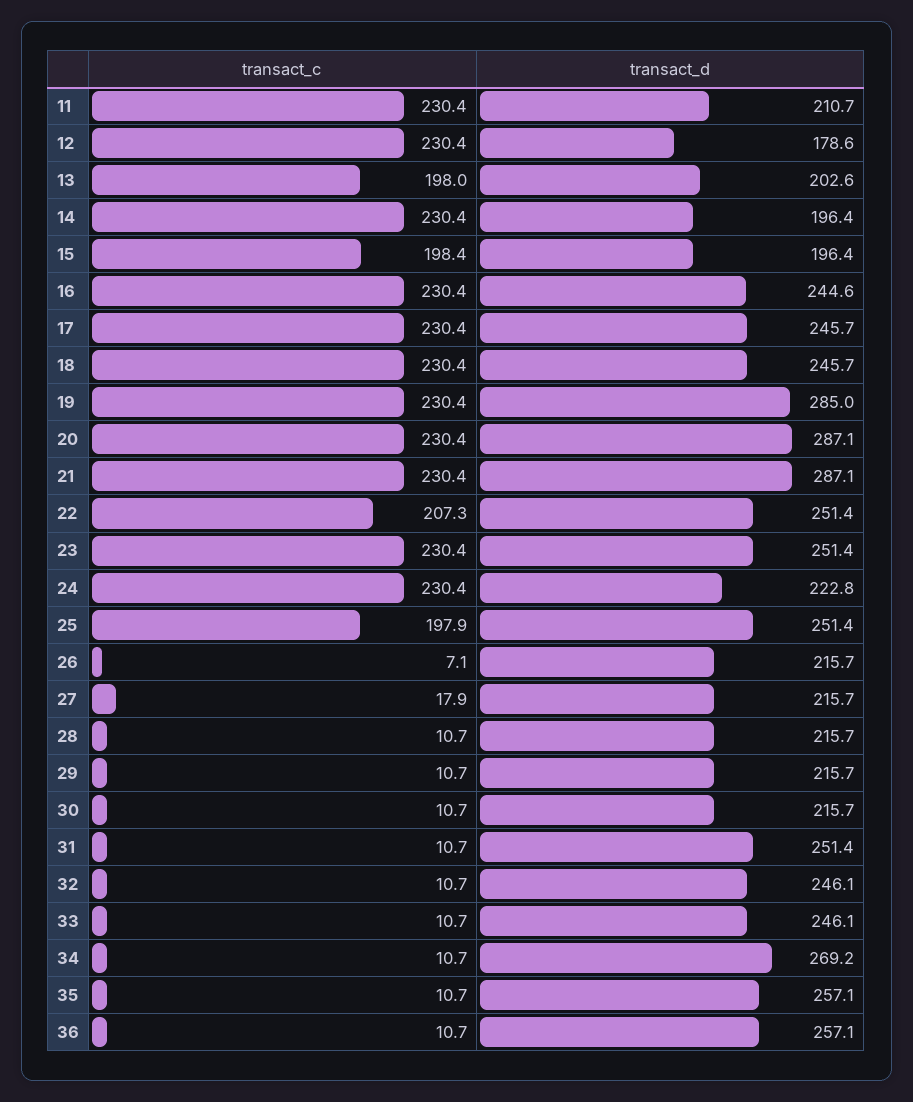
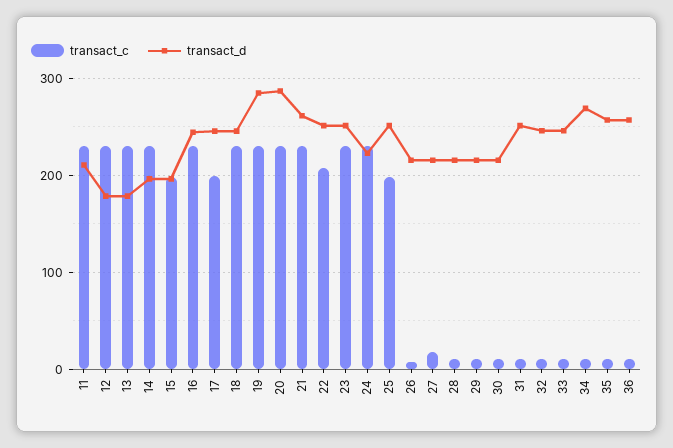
transact_c, 13: 198 -> 230
transact_d, 13: 202.6 -> 180
transact_c, 17: 230.4 -> 200
transact_d, 21: 287.1 -> 260

